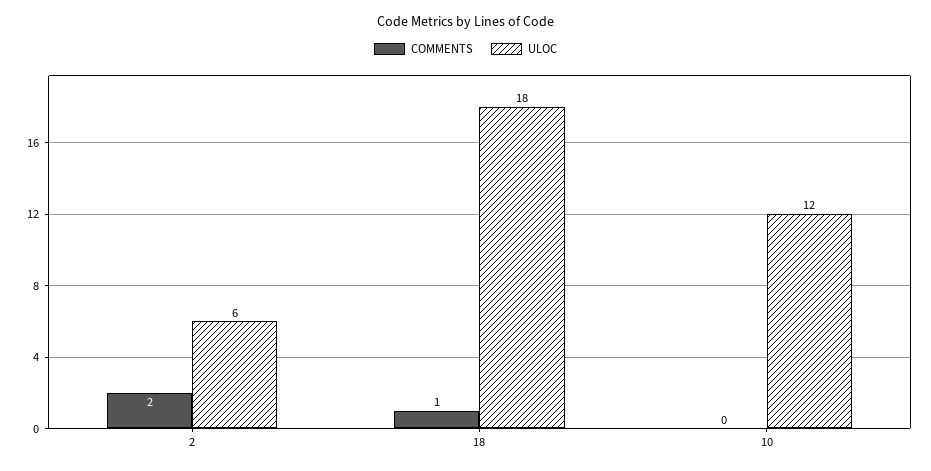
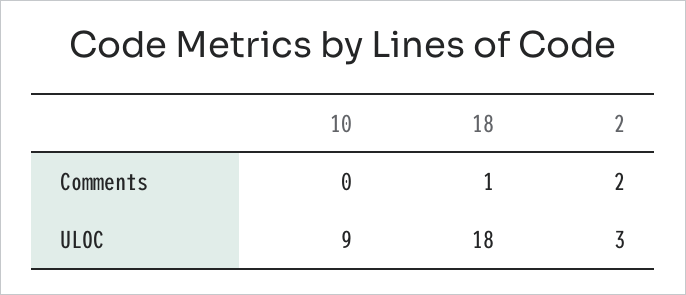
ULOC, 2: 6 -> 3
ULOC, 10: 12 -> 9

